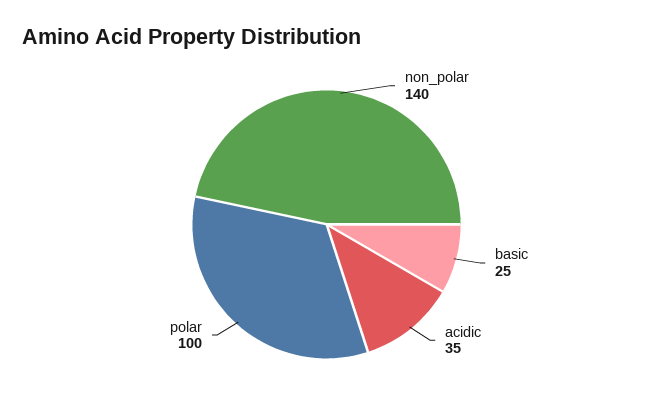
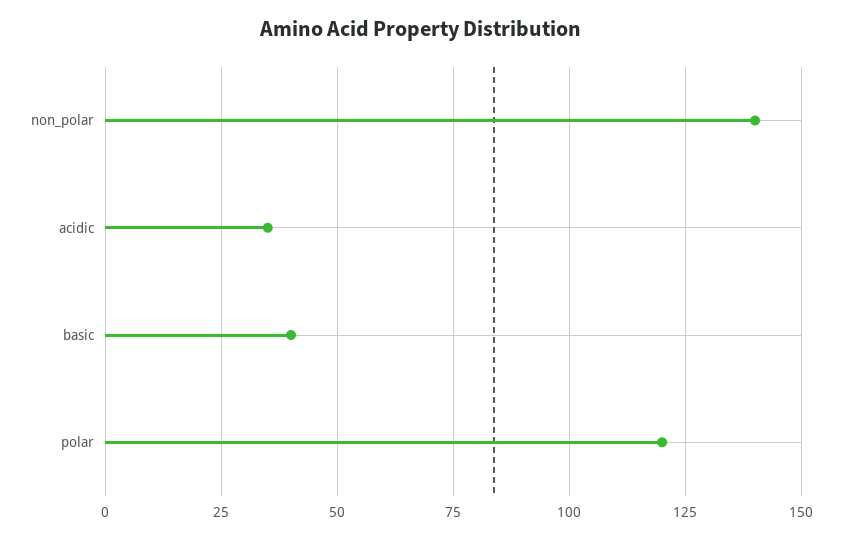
basic: 25 -> 40
polar: 100 -> 120

